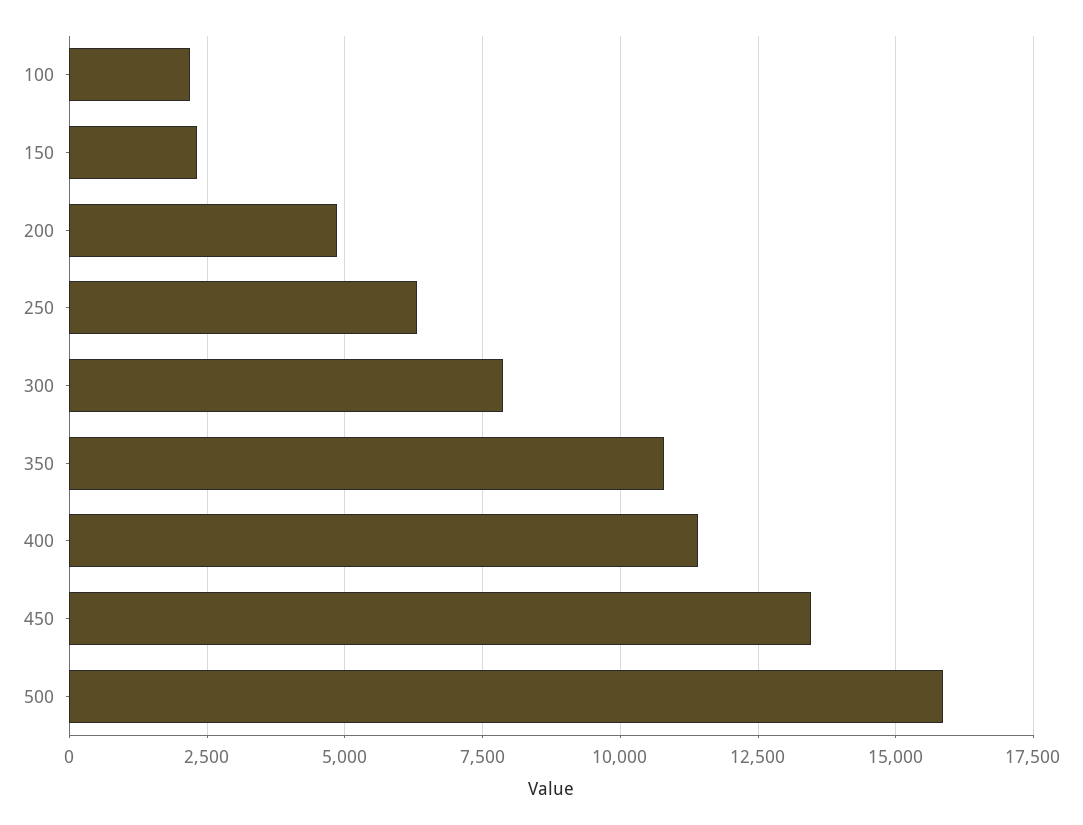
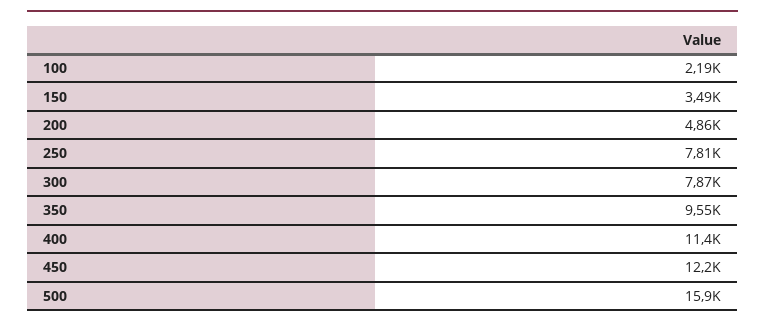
150: 2250 -> 3490
250: 6250 -> 7810
350: 10750 -> 9550
450: 13500 -> 12200

